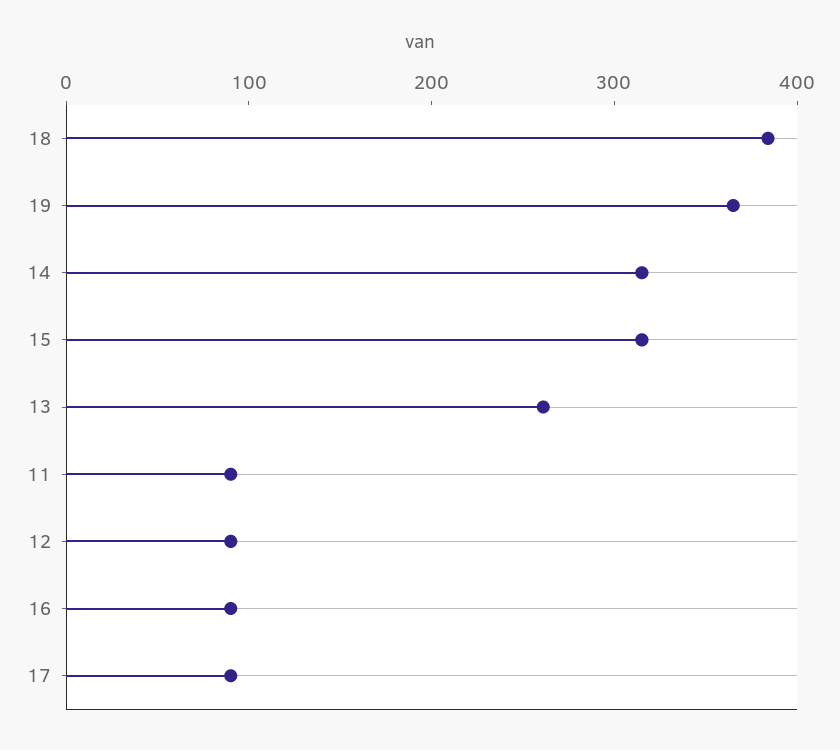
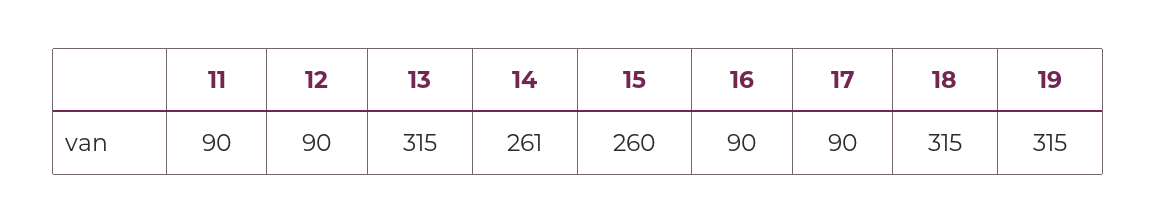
18: 380 -> 315
19: 360 -> 315
14: 320 -> 261
15: 320 -> 260
13: 260 -> 315

